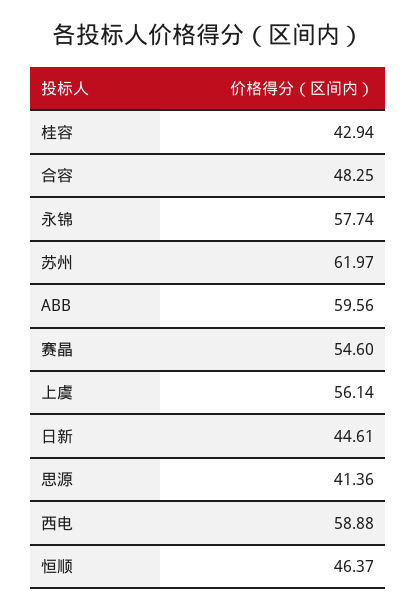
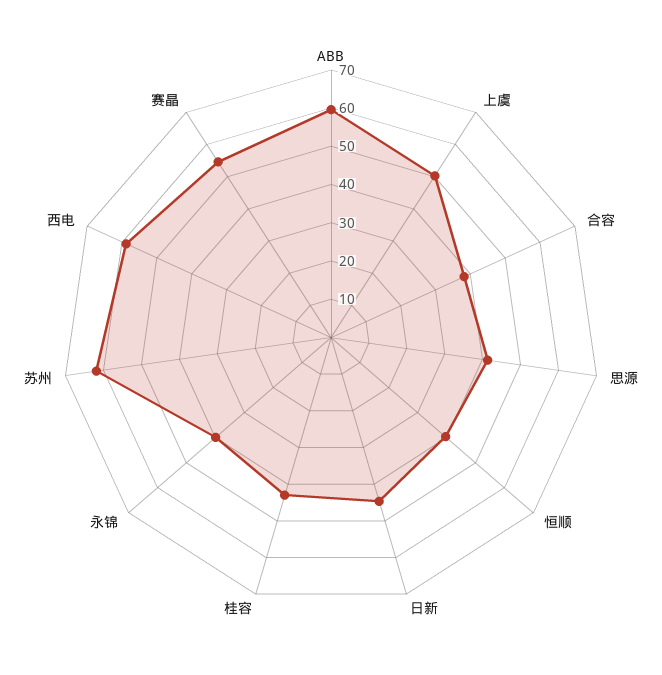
合容: 48.25 -> 37.5
永锦: 57.74 -> 40
上虞: 56.14 -> 50
恒顺: 46.37 -> 40

